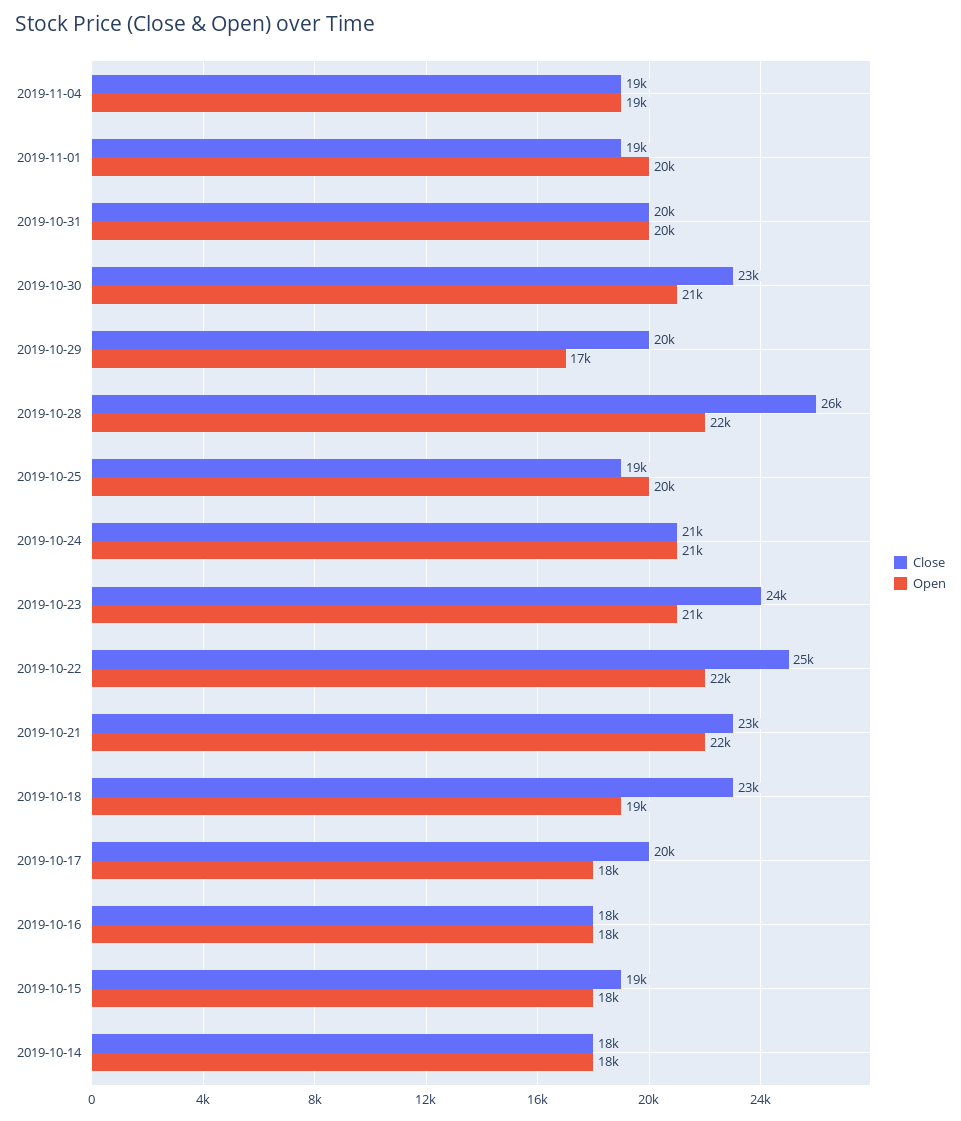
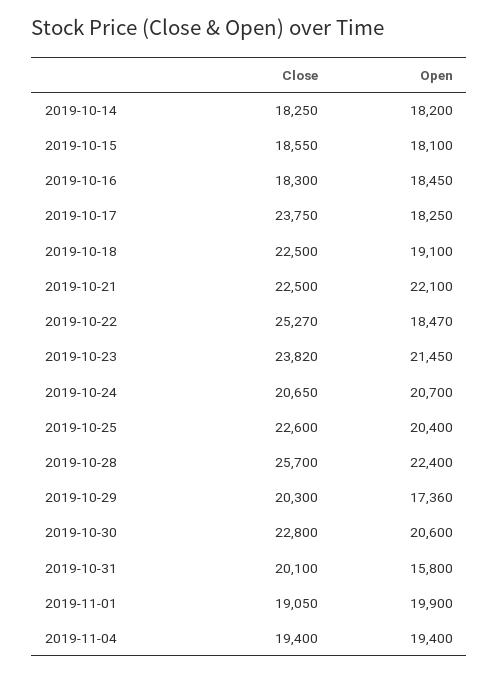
Open, 2019-10-31: 20000 -> 15800
Close, 2019-10-25: 19000 -> 22600
Open, 2019-10-22: 22000 -> 18470
Close, 2019-10-17: 20000 -> 23750

